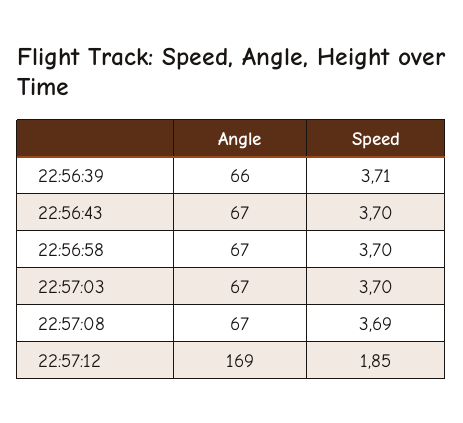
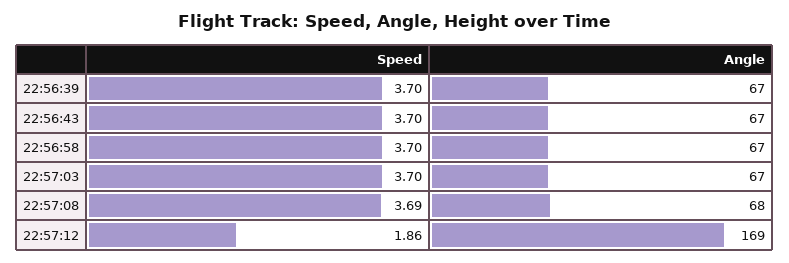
Angle, 22:56:39: 66 -> 67
Speed, 22:56:39: 3.71 -> 3.7
Angle, 22:57:08: 67 -> 68
Speed, 22:57:12: 1.85 -> 1.86

